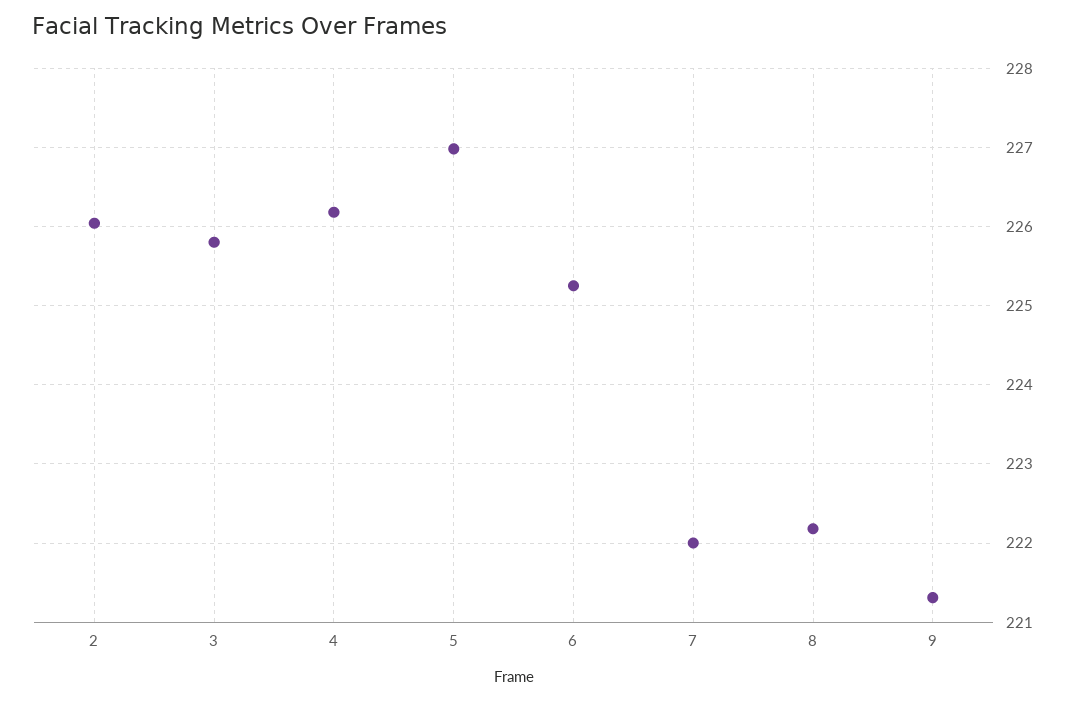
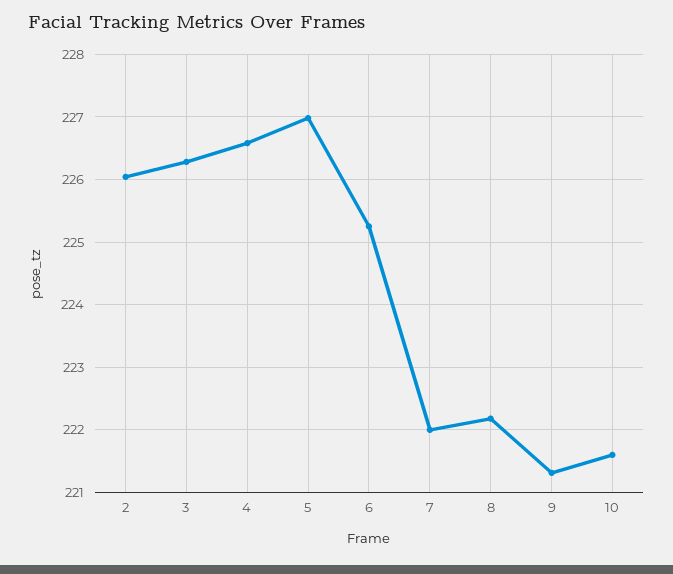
3: 225.8 -> 226.3
4: 226.2 -> 226.6
10: none -> 221.6

